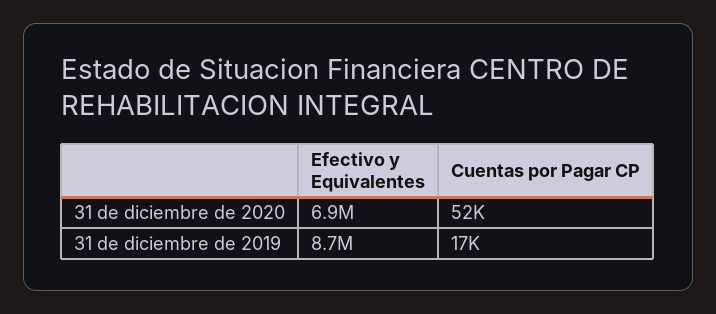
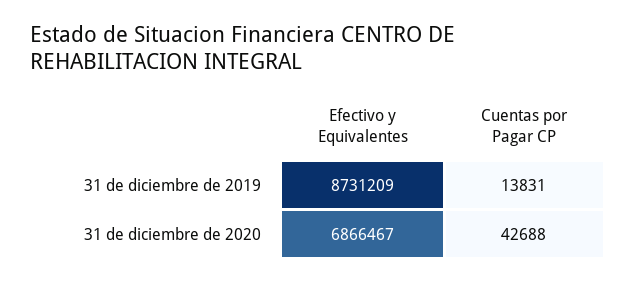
Cuentas por Pagar CP, 31 de diciembre de 2020: 52000 -> 42688
Cuentas por Pagar CP, 31 de diciembre de 2019: 17000 -> 13831

